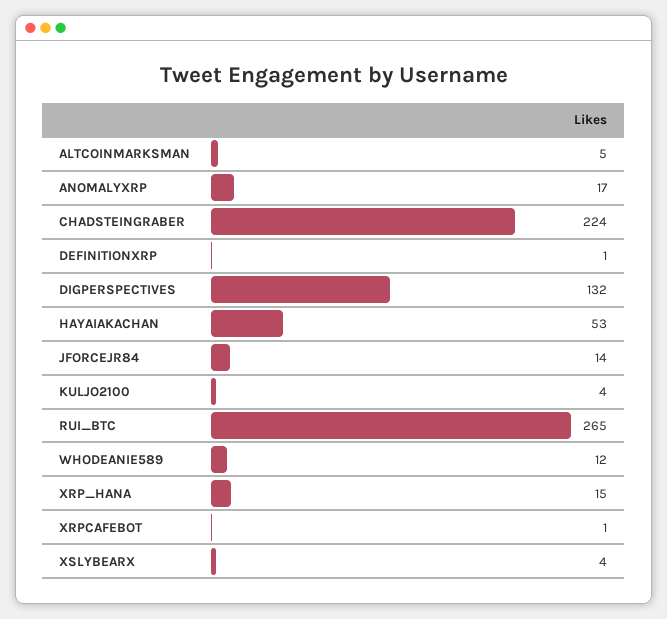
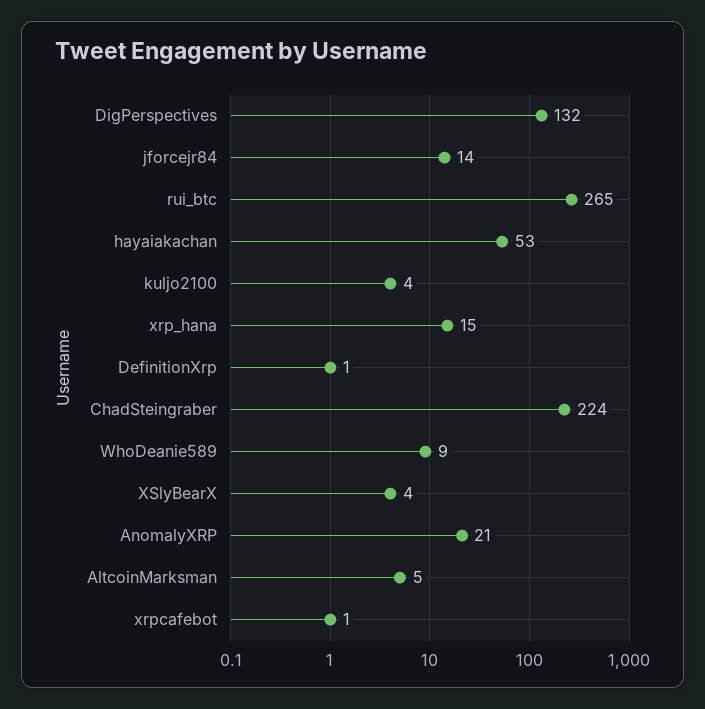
ANOMALYXRP: 17 -> 21
WHODEANIE589: 12 -> 9

